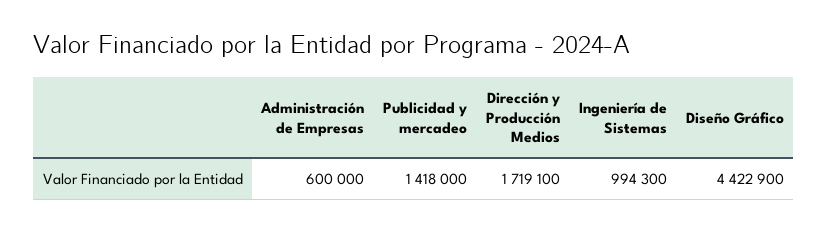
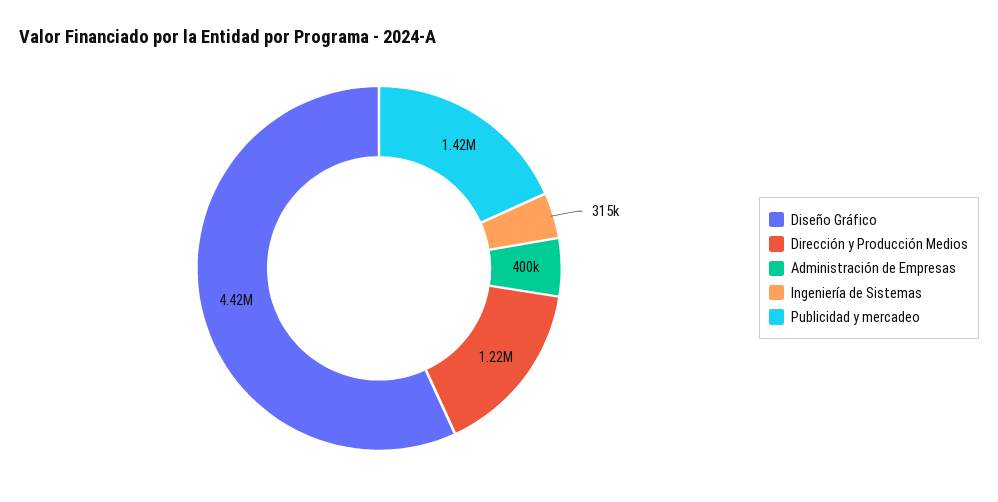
Administración de Empresas: 600000 -> 400000
Dirección y Producción Medios: 1719100 -> 1220000
Ingeniería de Sistemas: 994300 -> 315000

